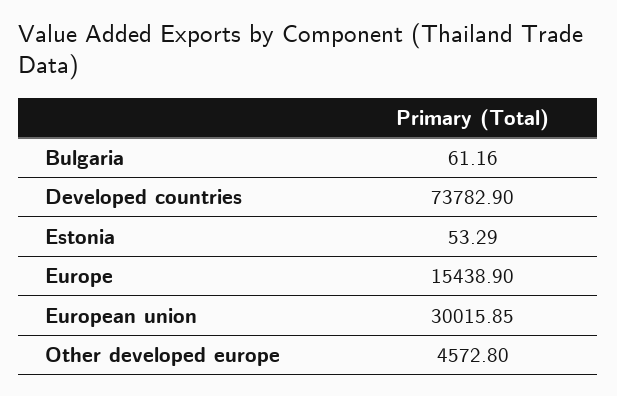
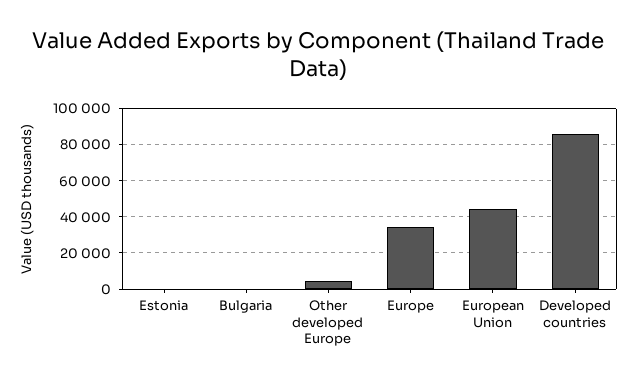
Developed countries: 73782.9 -> 85000
Europe: 15438.9 -> 35000
European union: 30015.85 -> 45000

